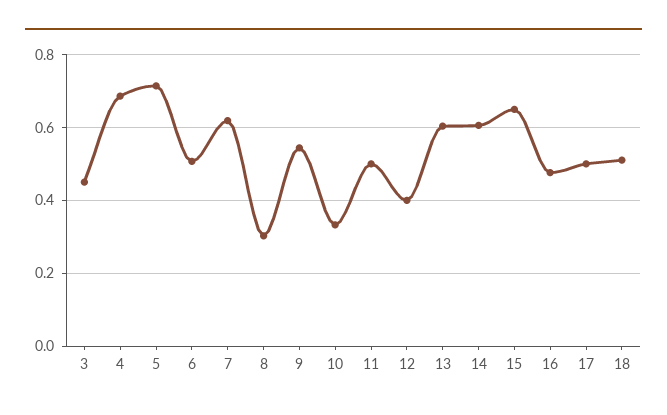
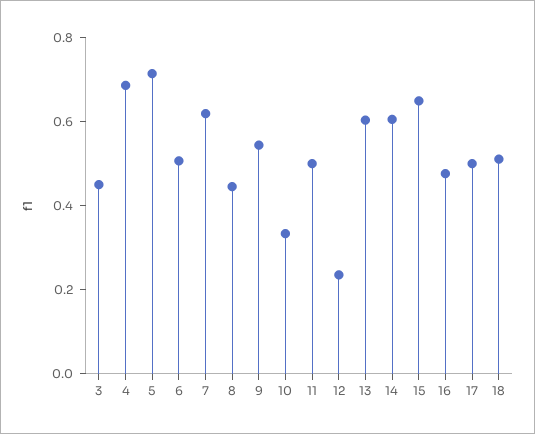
8: 0.3 -> 0.45
12: 0.4 -> 0.25

